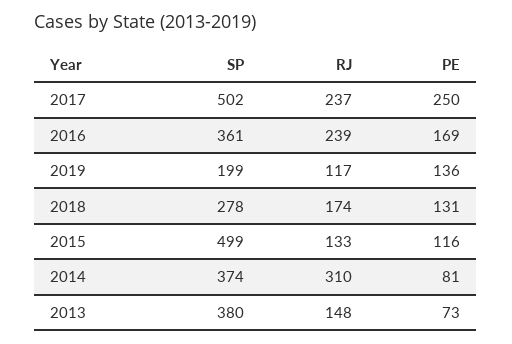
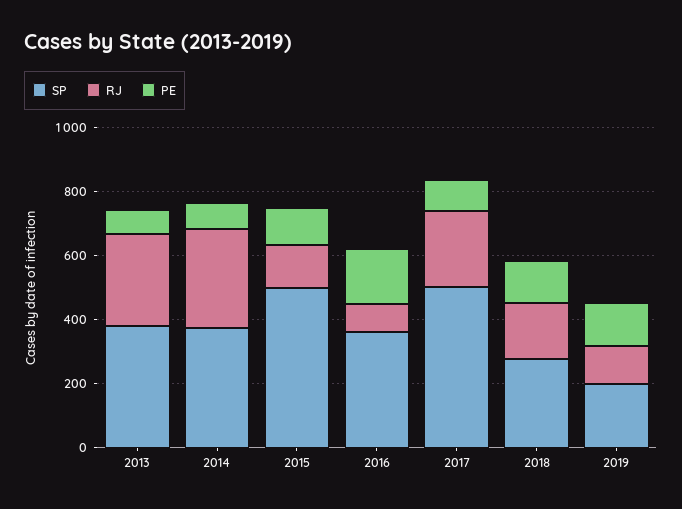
PE, 2017: 250 -> 100
RJ, 2016: 239 -> 100
RJ, 2013: 148 -> 300

